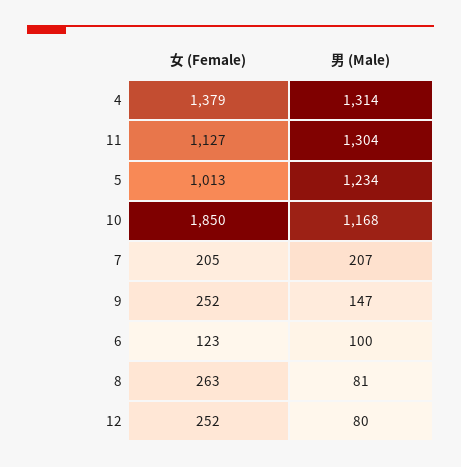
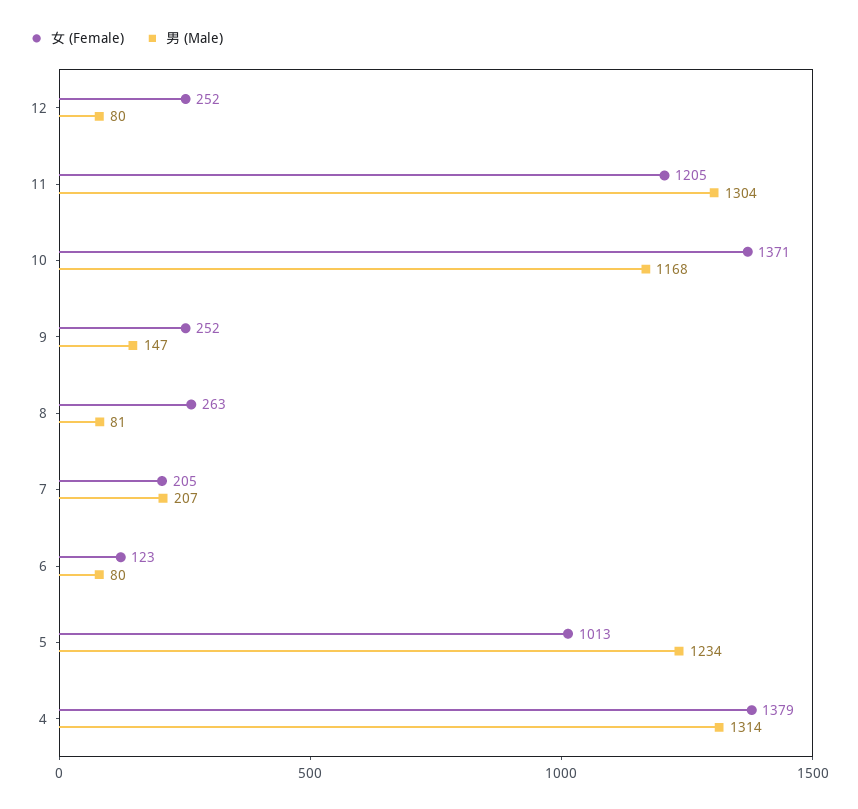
女 (Female), 11: 1127 -> 1205
女 (Female), 10: 1850 -> 1371
男 (Male), 6: 100 -> 80

